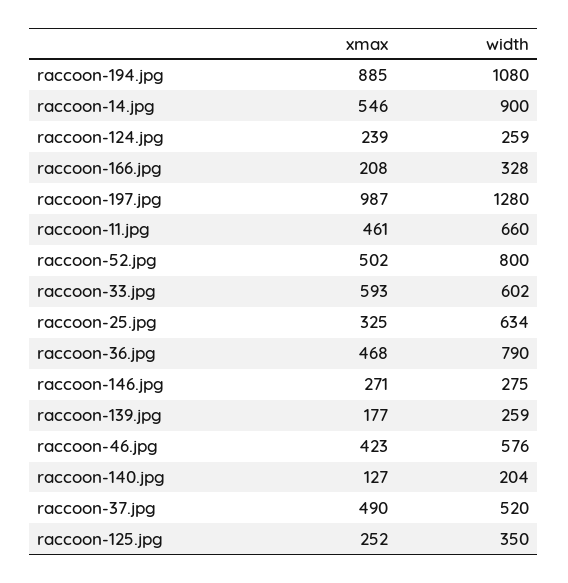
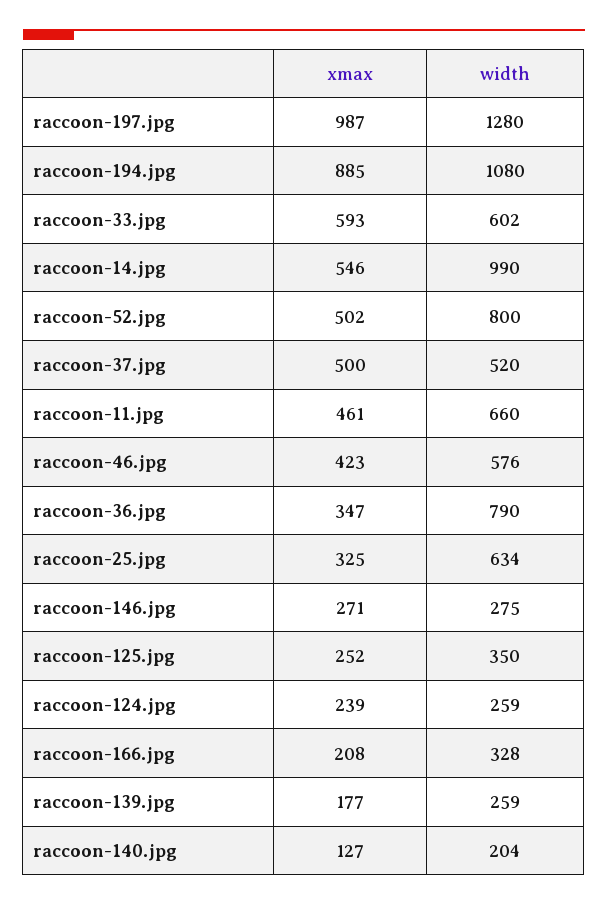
width, raccoon-14.jpg: 900 -> 990
xmax, raccoon-36.jpg: 468 -> 347
xmax, raccoon-37.jpg: 490 -> 500

